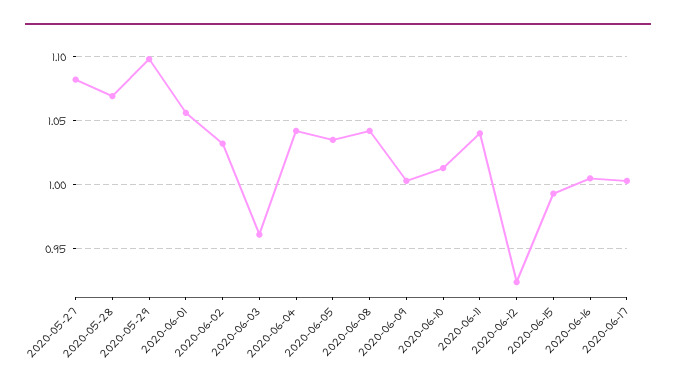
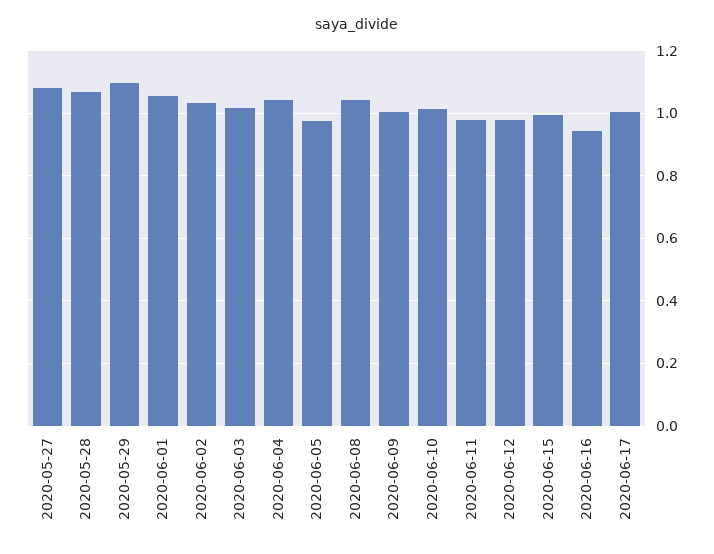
2020-06-03: 0.96 -> 1.02
2020-06-05: 1.035 -> 0.98
2020-06-11: 1.04 -> 0.98
2020-06-12: 0.925 -> 0.98
2020-06-16: 1.005 -> 0.94

